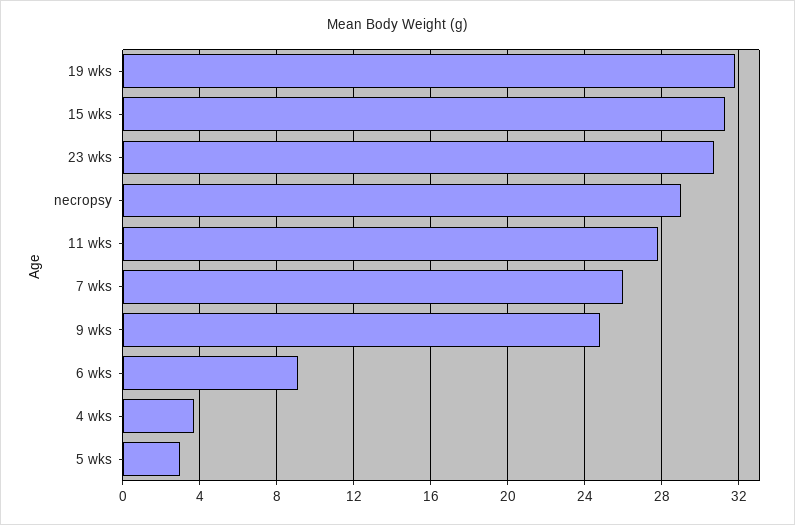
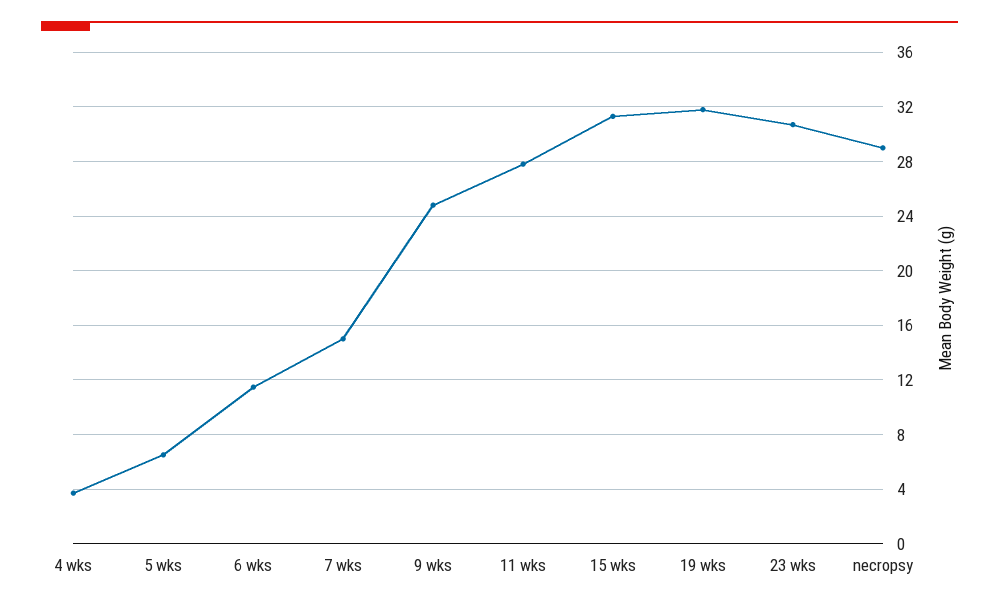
7 wks: 26 -> 15
6 wks: 9 -> 11.5
5 wks: 3 -> 6.5

